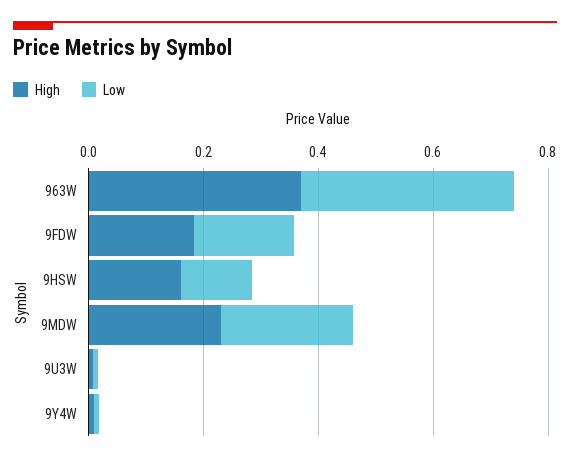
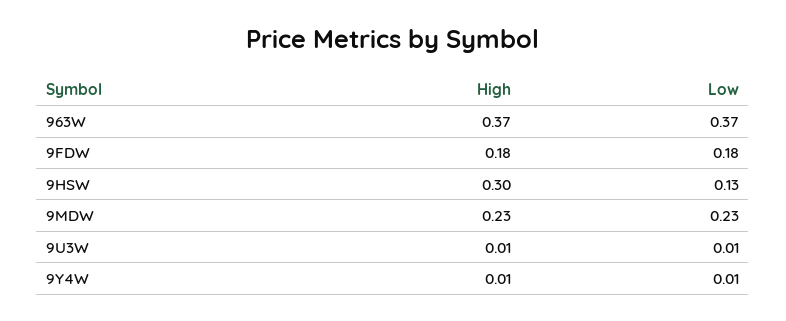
High, 9HSW: 0.15 -> 0.3

